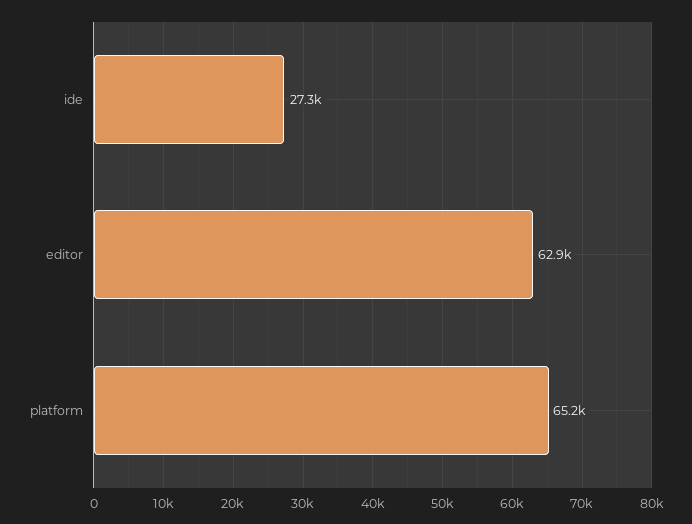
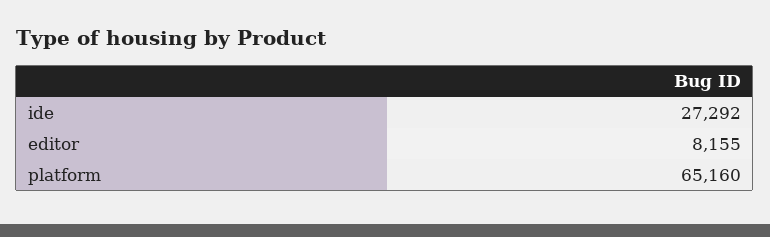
editor: 62900 -> 8155

